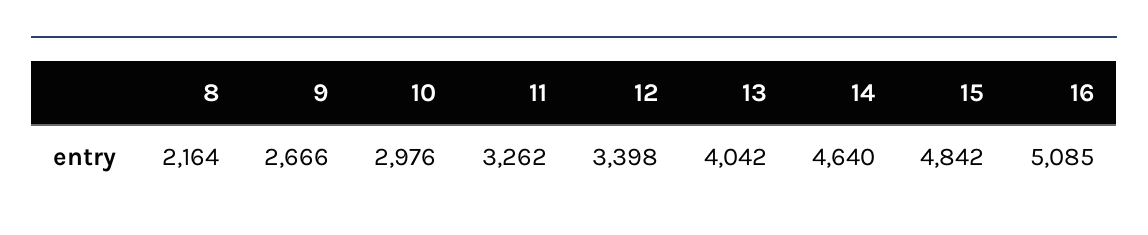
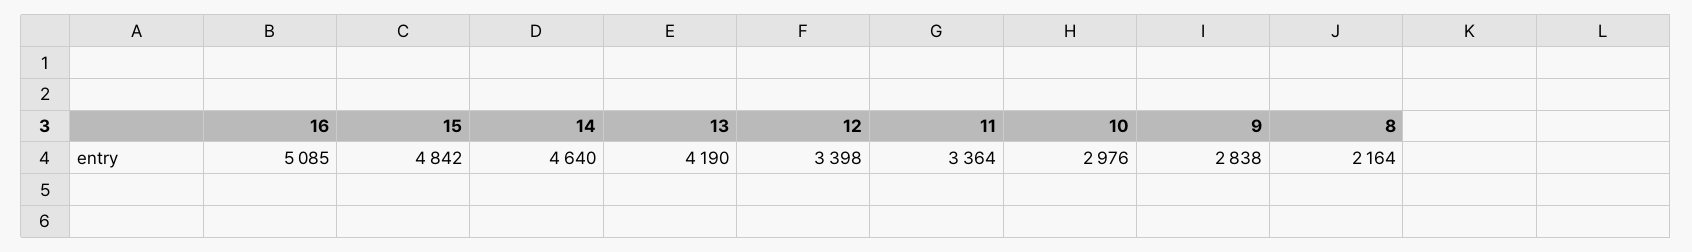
9: 2666 -> 2838
11: 3262 -> 3364
13: 4042 -> 4190

